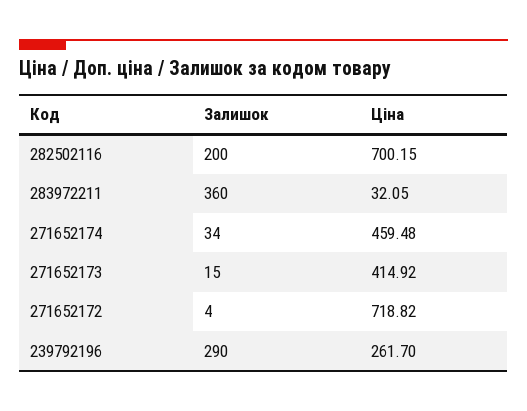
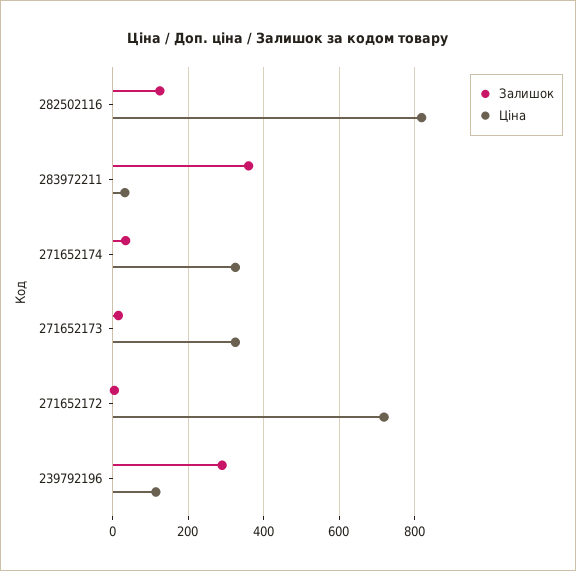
Залишок, 282502116: 200 -> 120
Ціна, 282502116: 700.15 -> 820
Ціна, 271652174: 459.48 -> 320
Ціна, 271652173: 414.92 -> 320
Ціна, 239792196: 261.7 -> 120

